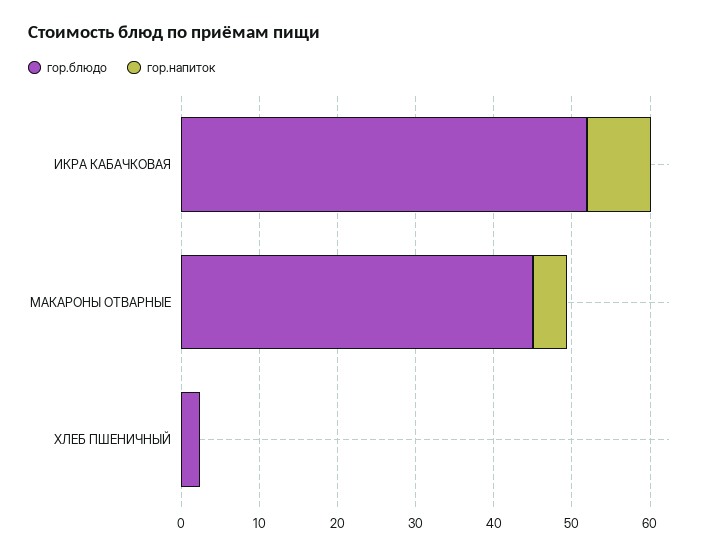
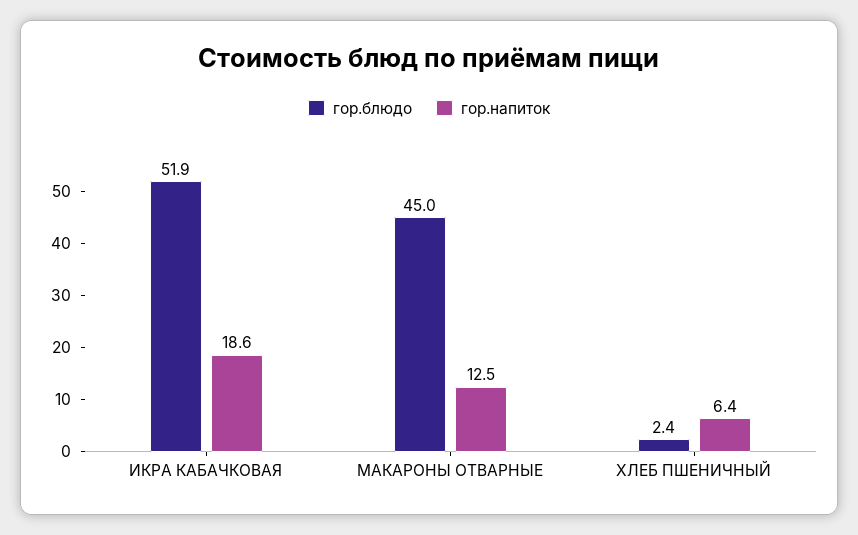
гор.напиток, ИКРА КАБАЧКОВАЯ: 8 -> 18.6
гор.напиток, МАКАРОНЫ ОТВАРНЫЕ: 4 -> 12.5
гор.напиток, ХЛЕБ ПШЕНИЧНЫЙ: 0 -> 6.4

